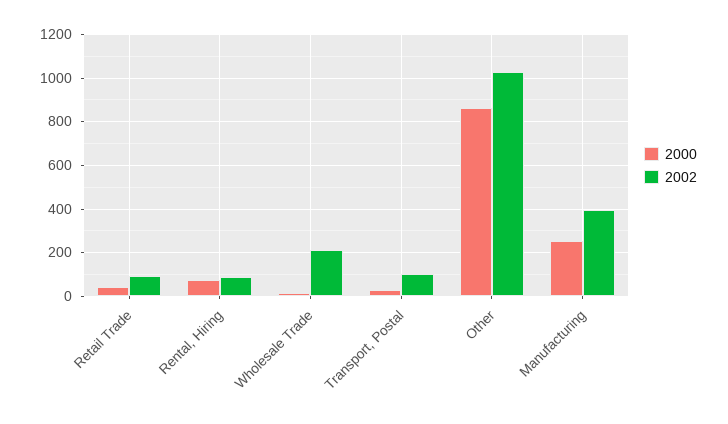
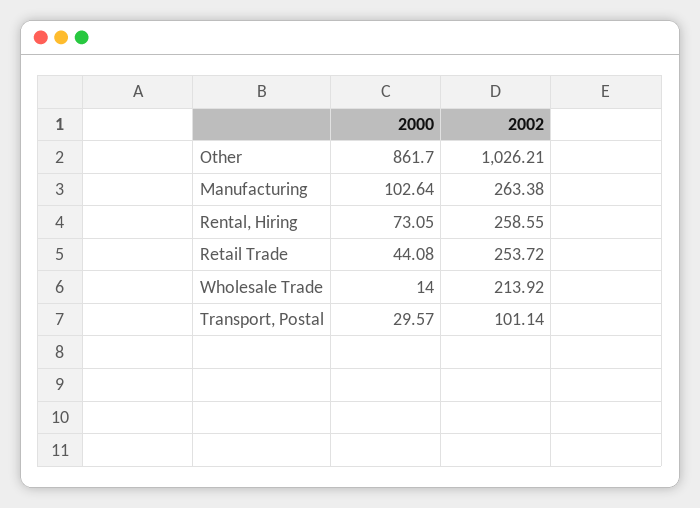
2002, Retail Trade: 100 -> 253.72
2002, Rental, Hiring: 100 -> 258.55
2000, Manufacturing: 250 -> 102.64
2002, Manufacturing: 400 -> 263.38

